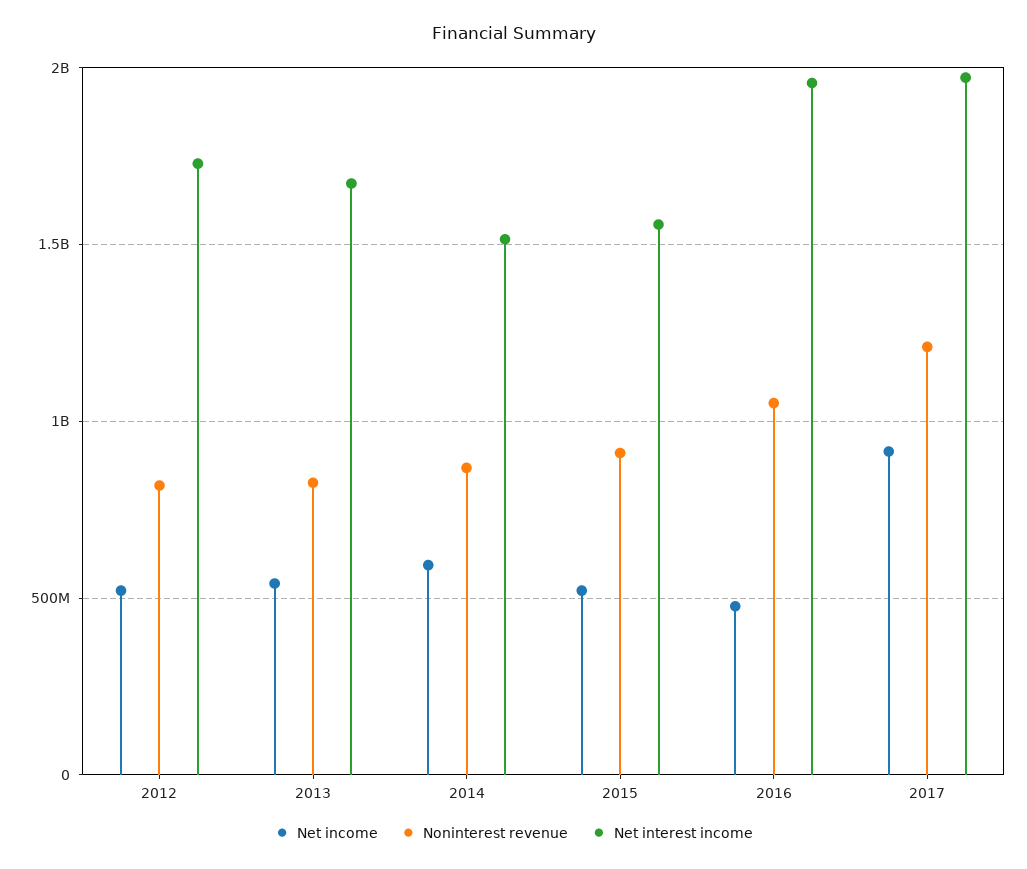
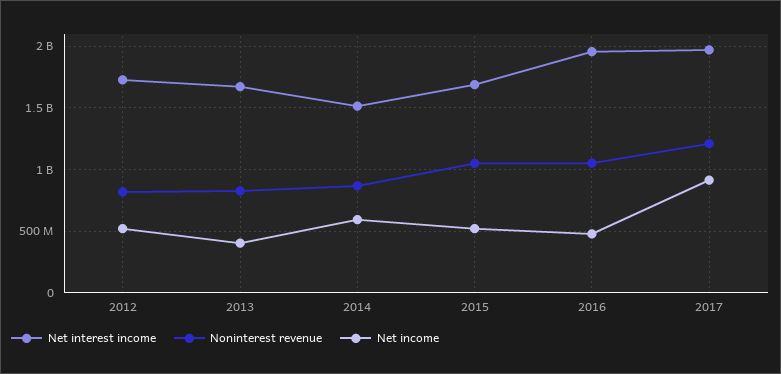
Net income, 2013: 550000000 -> 400000000
Noninterest revenue, 2015: 900000000 -> 1050000000
Net interest income, 2015: 1550000000 -> 1700000000

